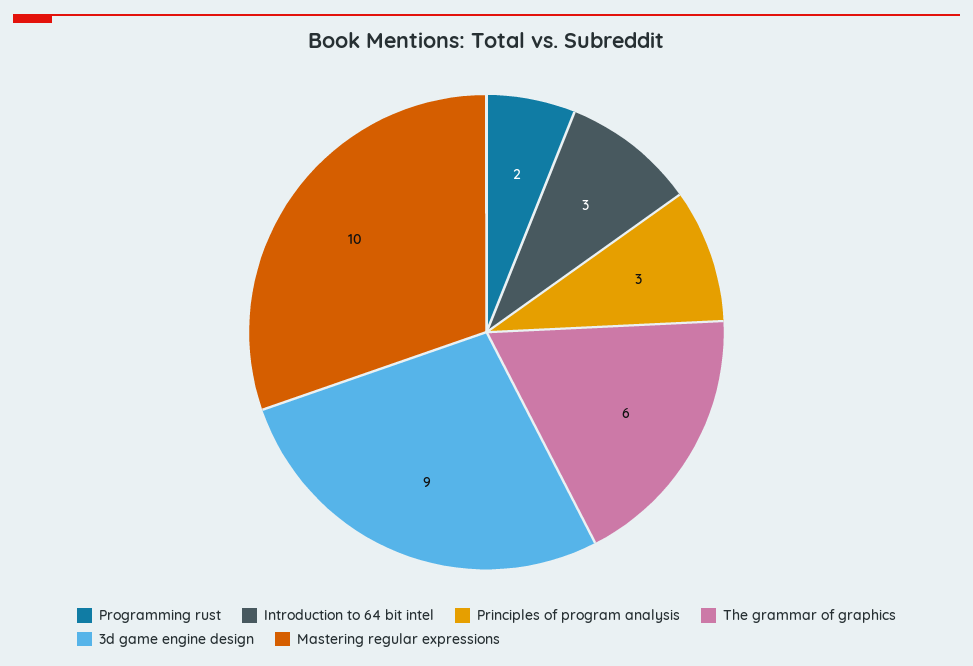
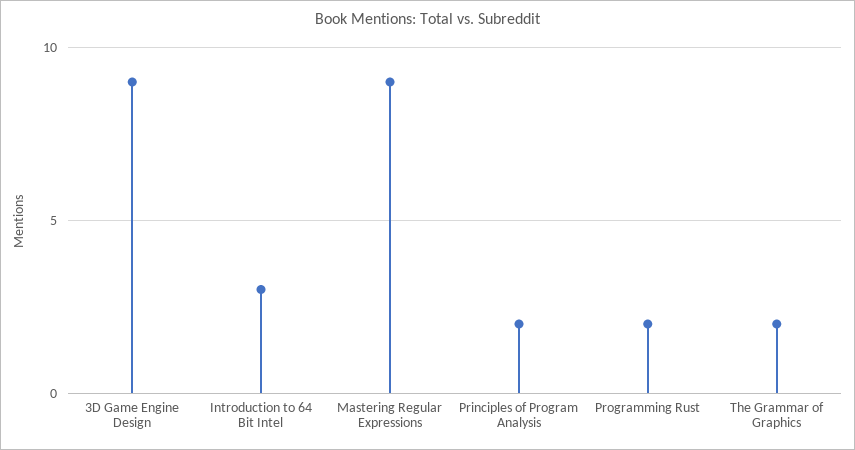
Principles of program analysis: 3 -> 2
The grammar of graphics: 6 -> 2
Mastering regular expressions: 10 -> 9

